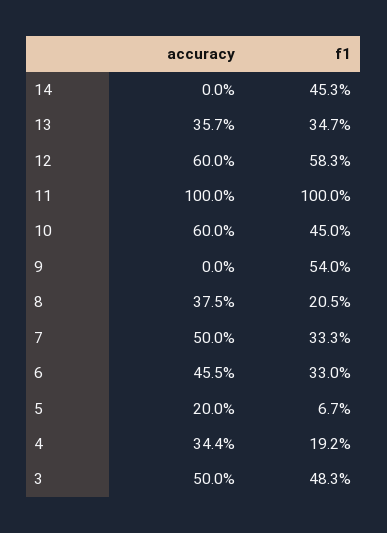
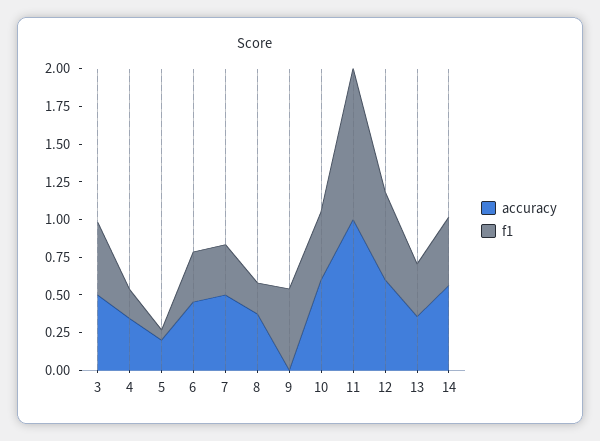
accuracy, 14: 0 -> 0.5

